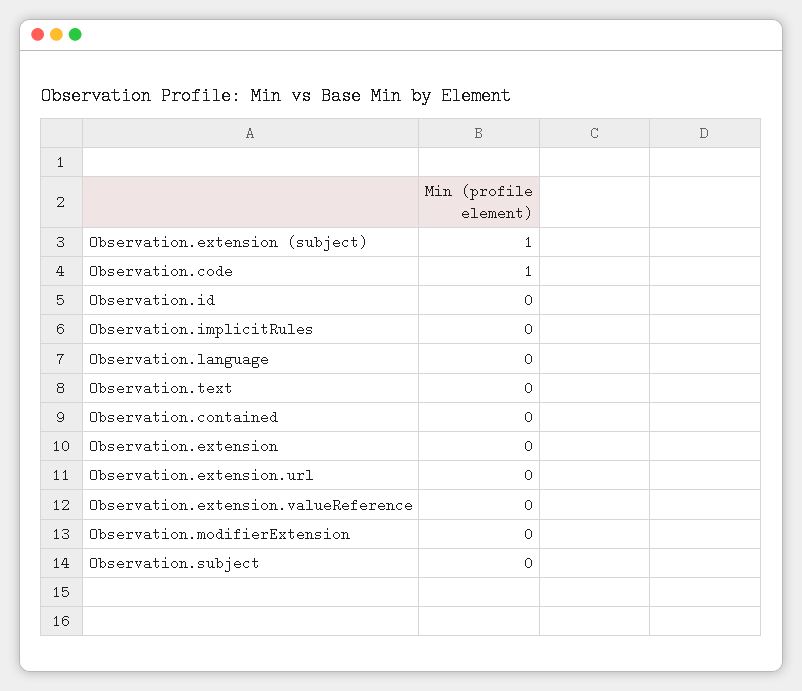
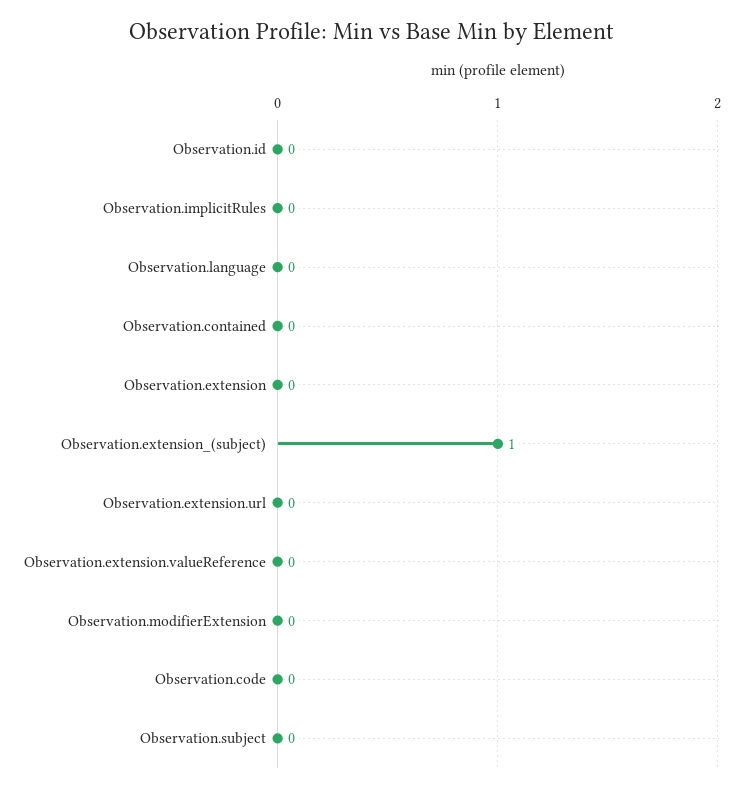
Observation.code: 1 -> 0
Observation.text: 0 -> none

